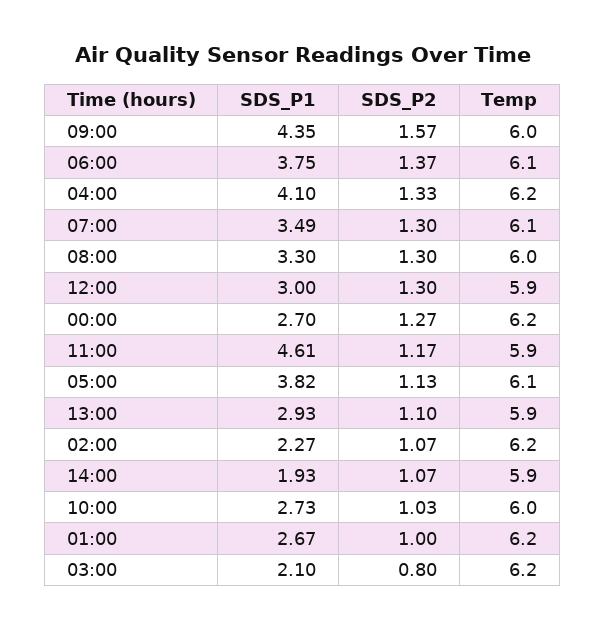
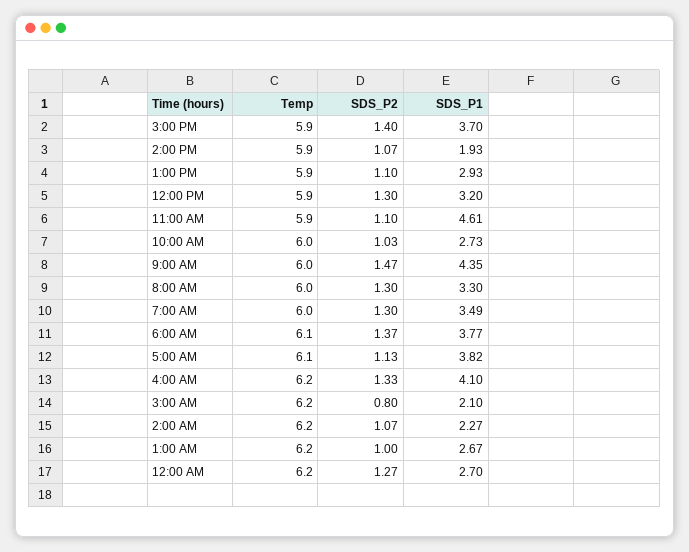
SDS_P2, 09:00: 1.57 -> 1.47
SDS_P1, 06:00: 3.75 -> 3.77
Temp, 07:00: 6.1 -> 6
SDS_P1, 12:00: 3 -> 3.2
SDS_P2, 11:00: 1.17 -> 1.1
Temp, 3:00 PM: none -> 5.9
SDS_P2, 3:00 PM: none -> 1.4
SDS_P1, 3:00 PM: none -> 3.7

